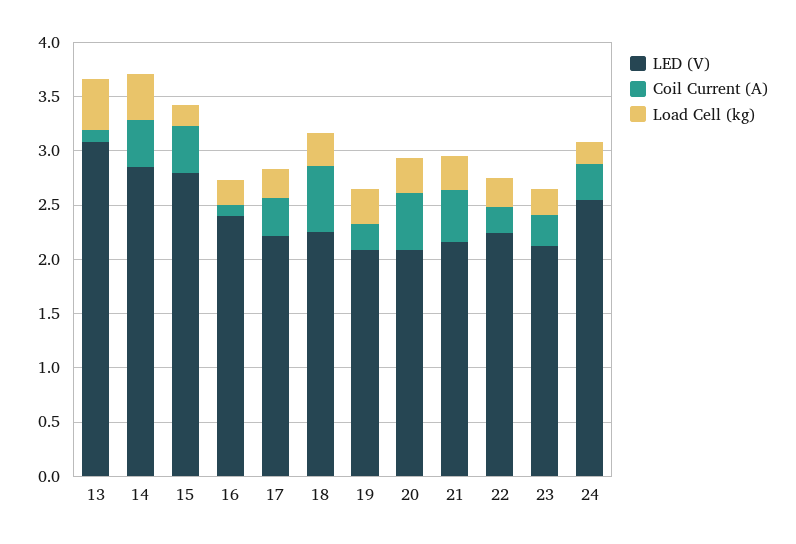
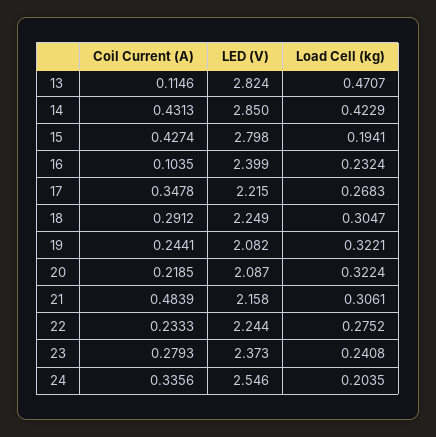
LED (V), 13: 3.1 -> 2.824
Coil Current (A), 18: 0.6 -> 0.2912
Coil Current (A), 20: 0.5 -> 0.2185
LED (V), 23: 2.1 -> 2.373

